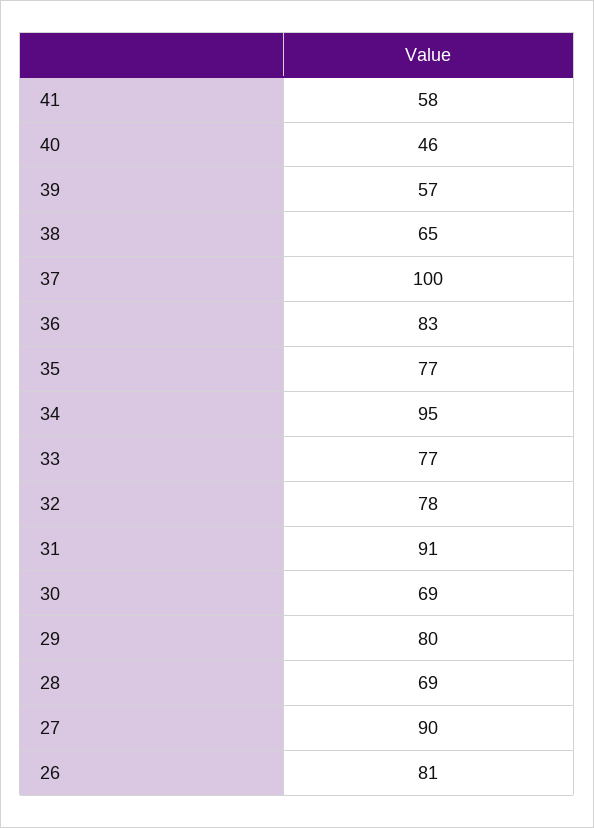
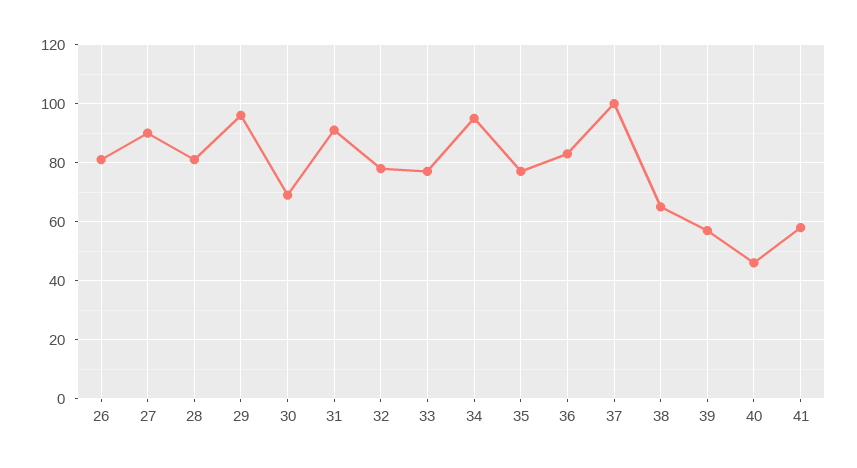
29: 80 -> 95
28: 69 -> 80

